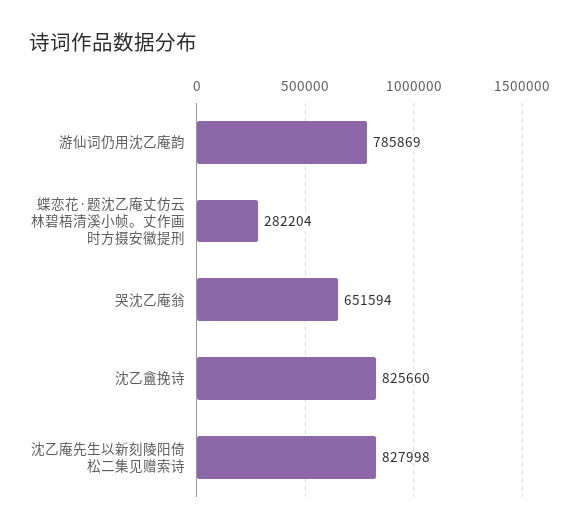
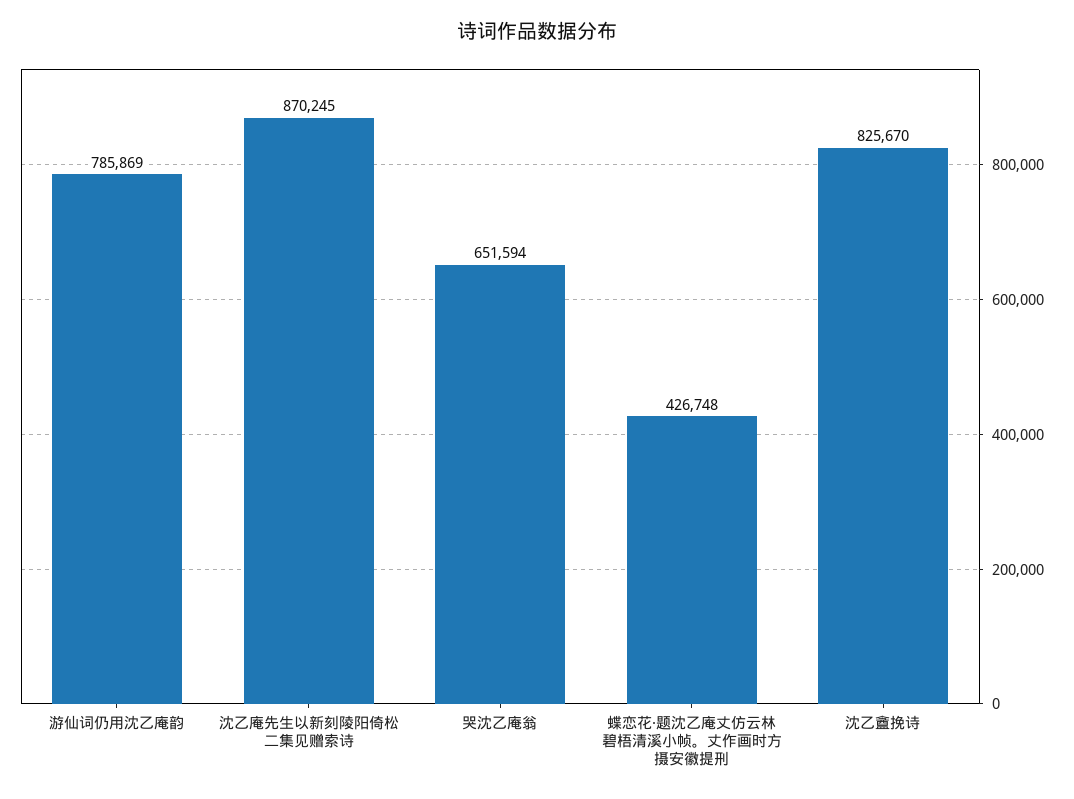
蝶恋花·题沈乙庵丈仿云林碧梧清溪小帧。丈作画时方摄安徽提刑: 282204 -> 426748
沈乙盦挽诗: 825660 -> 825670
沈乙庵先生以新刻陵阳倚松二集见赠索诗: 827998 -> 870245

